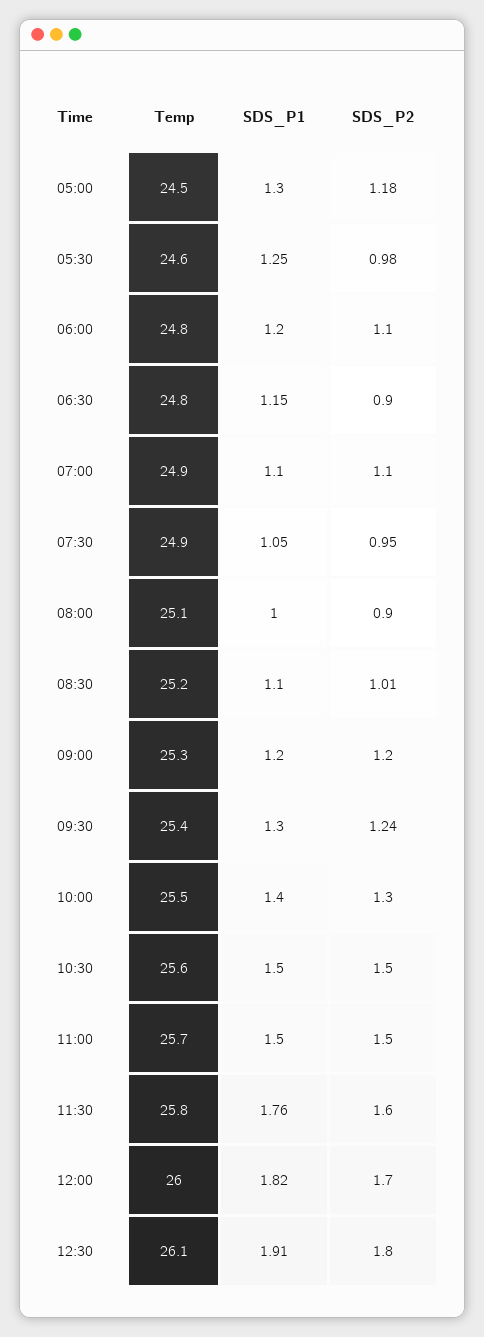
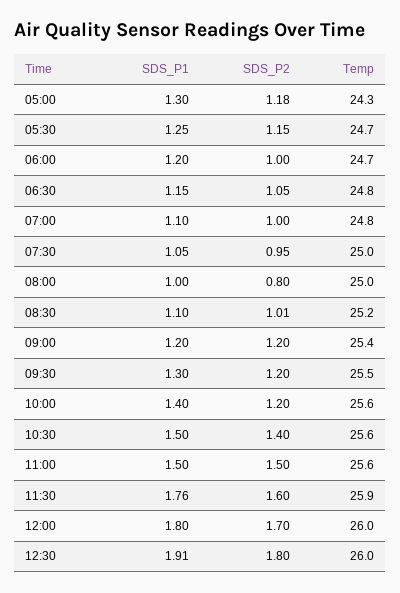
Temp, 05:00: 24.5 -> 24.3
Temp, 05:30: 24.6 -> 24.7
SDS_P2, 05:30: 0.98 -> 1.15
Temp, 06:00: 24.8 -> 24.7
SDS_P2, 06:00: 1.1 -> 1
SDS_P2, 06:30: 0.9 -> 1.05
Temp, 07:00: 24.9 -> 24.8
SDS_P2, 07:00: 1.1 -> 1
Temp, 07:30: 24.9 -> 25
Temp, 08:00: 25.1 -> 25
SDS_P2, 08:00: 0.9 -> 0.8
Temp, 09:00: 25.3 -> 25.4
Temp, 09:30: 25.4 -> 25.5
SDS_P2, 09:30: 1.24 -> 1.2
Temp, 10:00: 25.5 -> 25.6
SDS_P2, 10:00: 1.3 -> 1.2
SDS_P2, 10:30: 1.5 -> 1.4
Temp, 11:00: 25.7 -> 25.6
Temp, 11:30: 25.8 -> 25.9
SDS_P1, 12:00: 1.82 -> 1.8
Temp, 12:30: 26.1 -> 26

